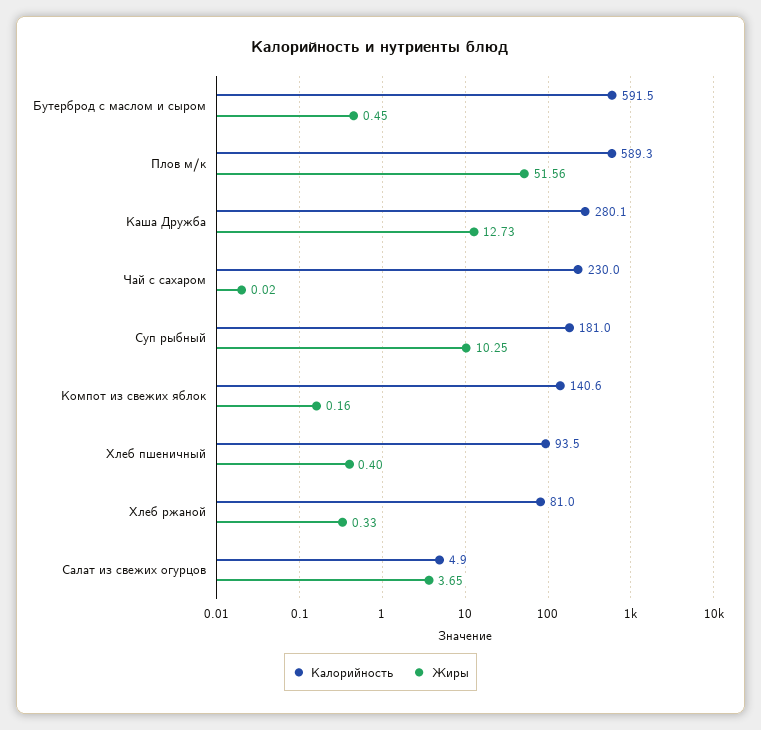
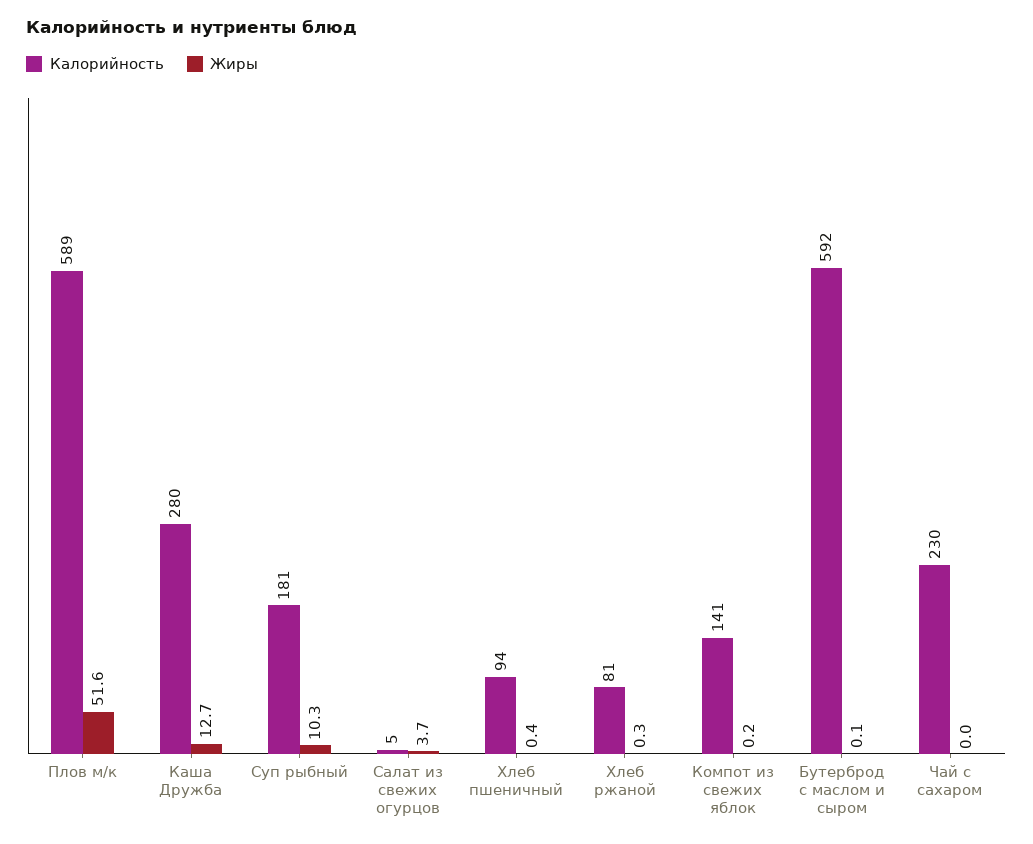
Жиры, Бутерброд с маслом и сыром: 0.45 -> 0.1

